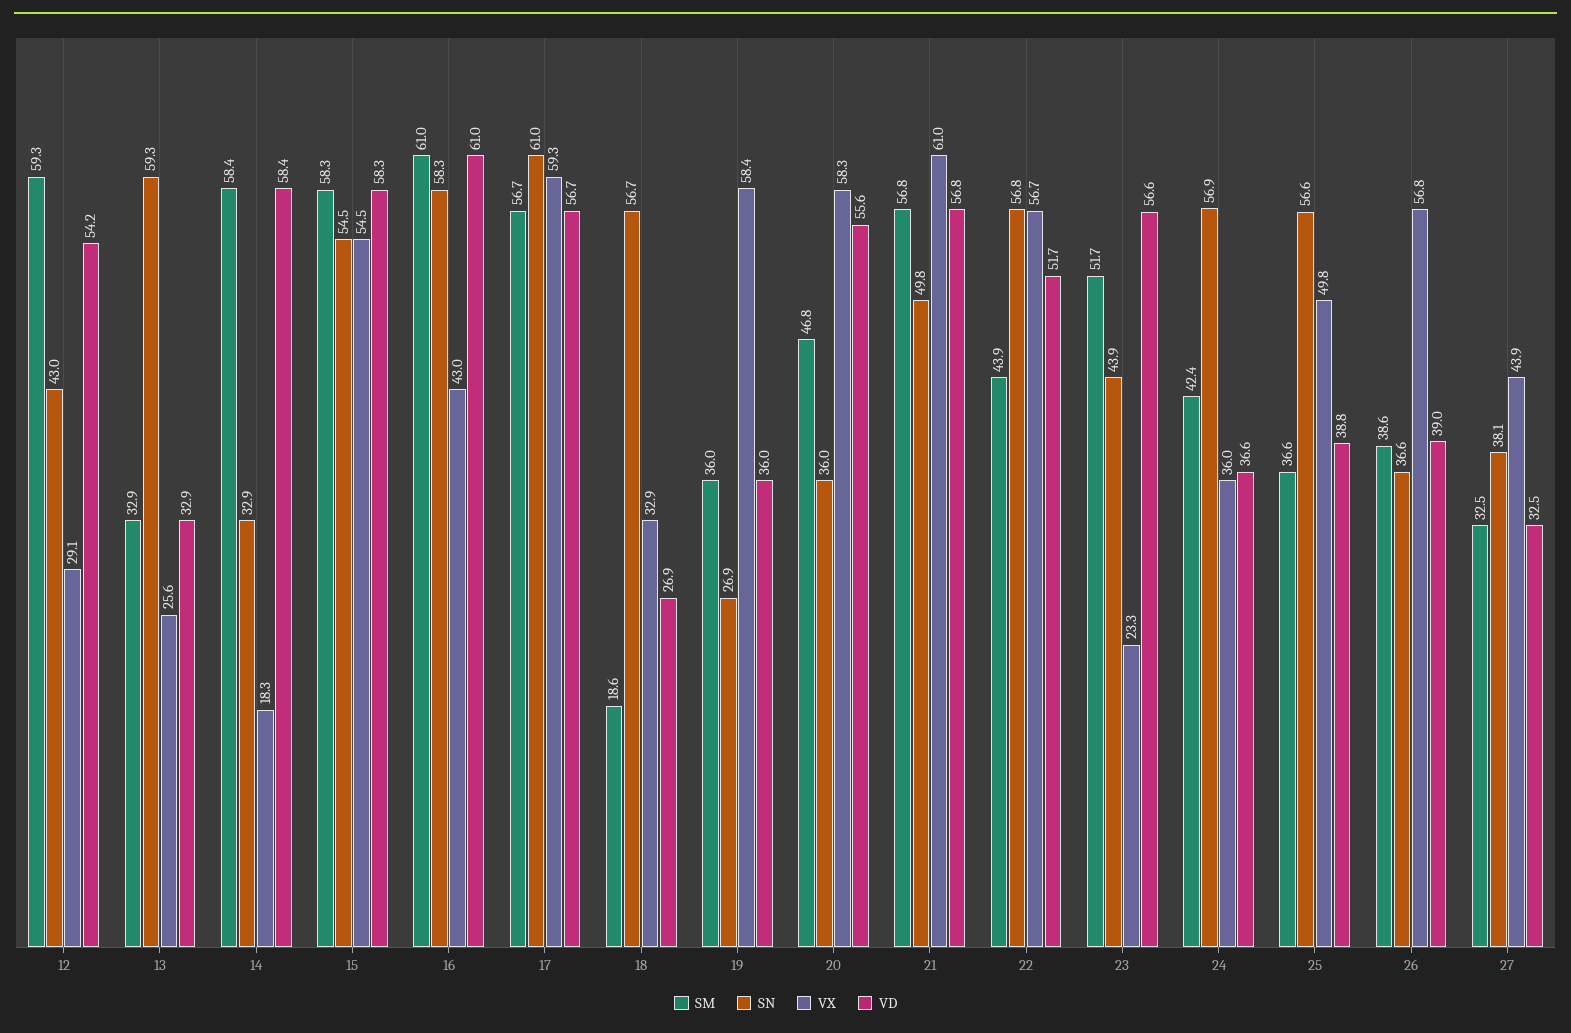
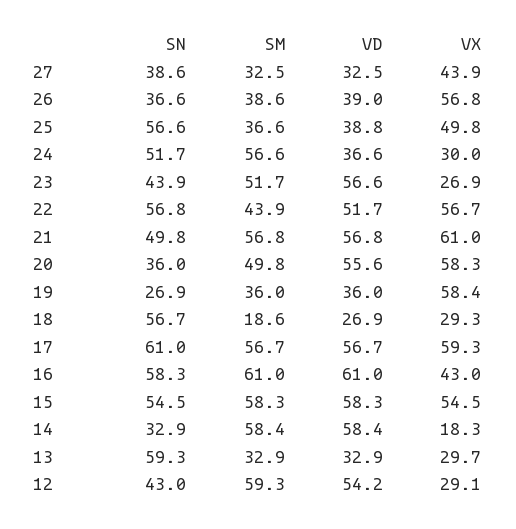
VX, 13: 25.6 -> 29.7
VX, 18: 32.9 -> 29.3
SM, 20: 46.8 -> 49.8
VX, 23: 23.3 -> 26.9
SM, 24: 42.4 -> 56.6
SN, 24: 56.9 -> 51.7
VX, 24: 36 -> 30
SN, 27: 38.1 -> 38.6

